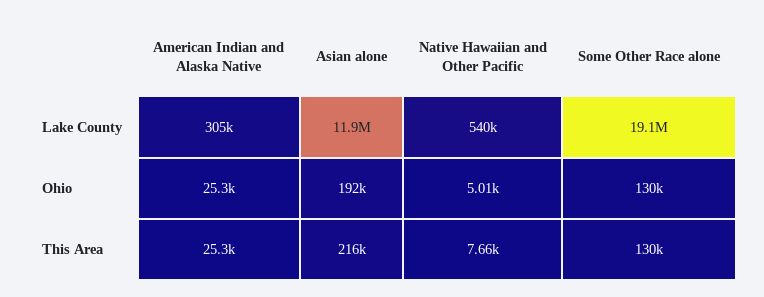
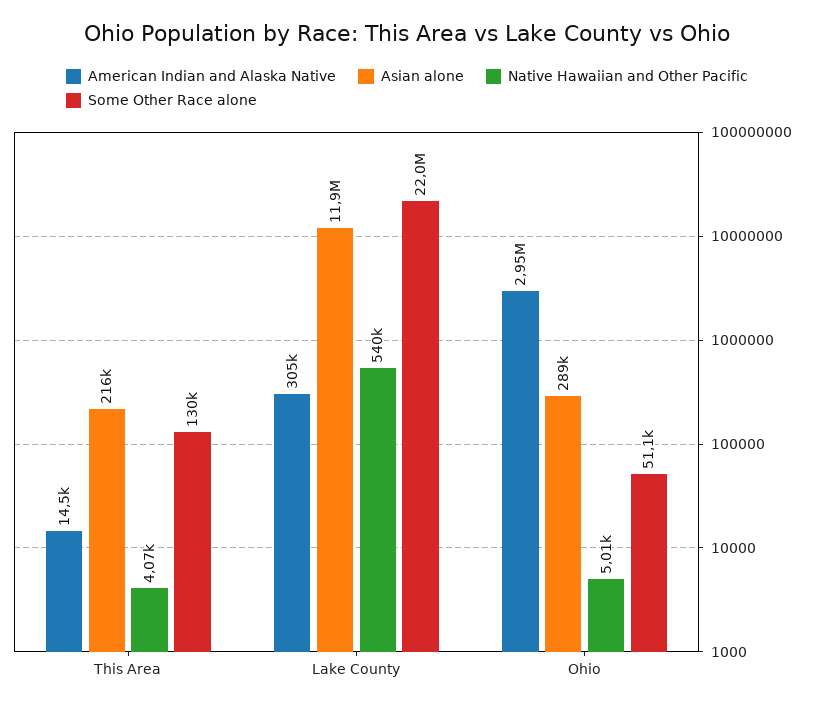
Some Other Race alone, Lake County: 19100000 -> 22000000
American Indian and Alaska Native, Ohio: 25300 -> 2950000
Asian alone, Ohio: 192000 -> 289000
Some Other Race alone, Ohio: 130000 -> 51100
American Indian and Alaska Native, This Area: 25300 -> 14500
Native Hawaiian and Other Pacific, This Area: 7660 -> 4070

